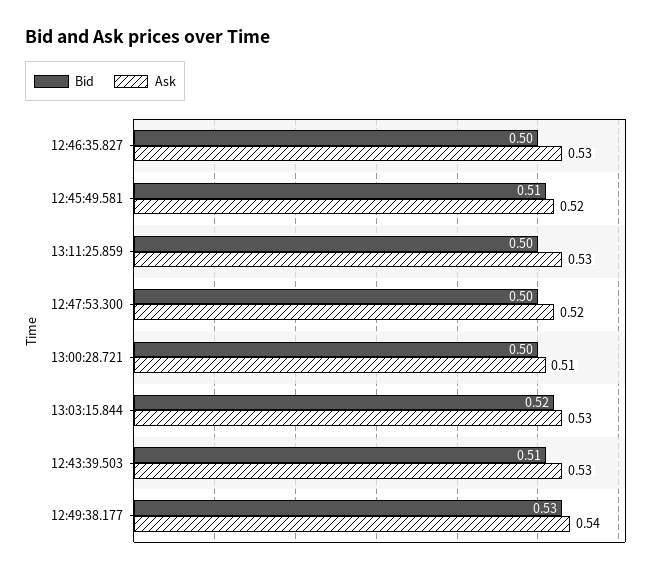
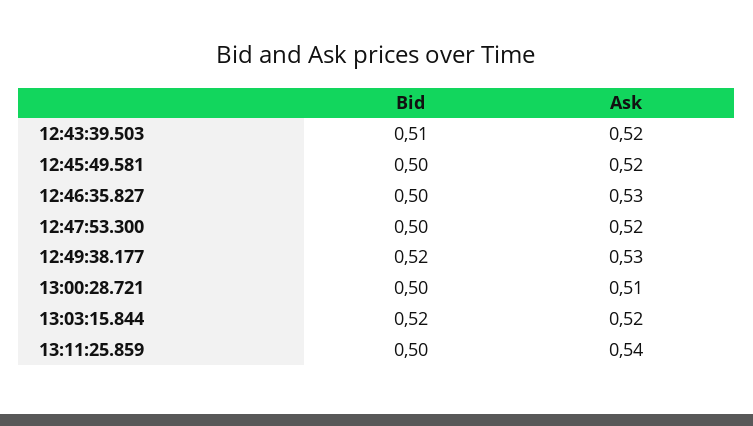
Bid, 12:45:49.581: 0.51 -> 0.5
Ask, 13:11:25.859: 0.53 -> 0.54
Ask, 13:03:15.844: 0.53 -> 0.52
Ask, 12:43:39.503: 0.53 -> 0.52
Bid, 12:49:38.177: 0.53 -> 0.52
Ask, 12:49:38.177: 0.54 -> 0.53

